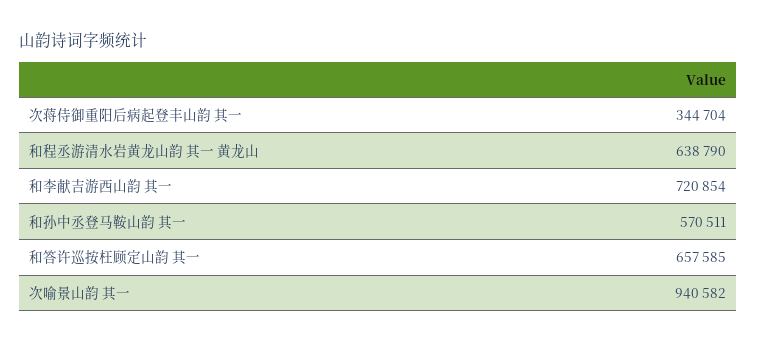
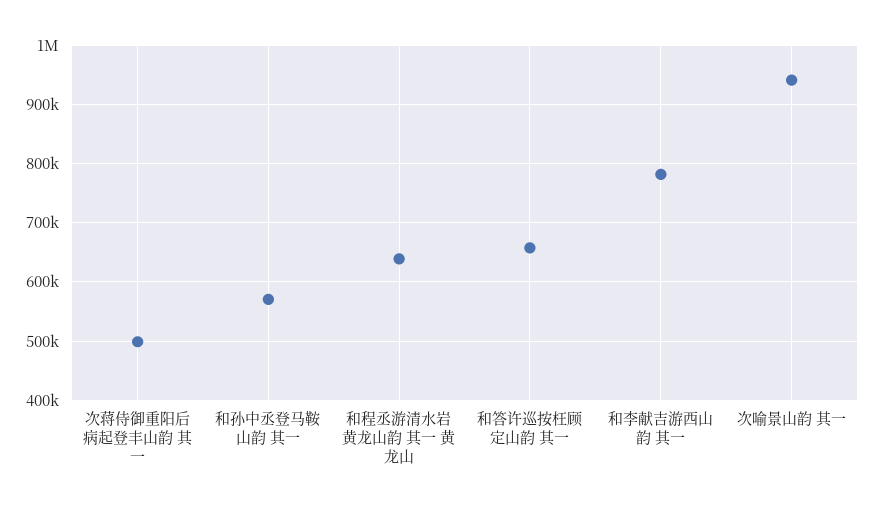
次蒋侍御重阳后病起登丰山韵 其一: 344704 -> 500000
和李献吉游西山韵 其一: 720854 -> 780000

